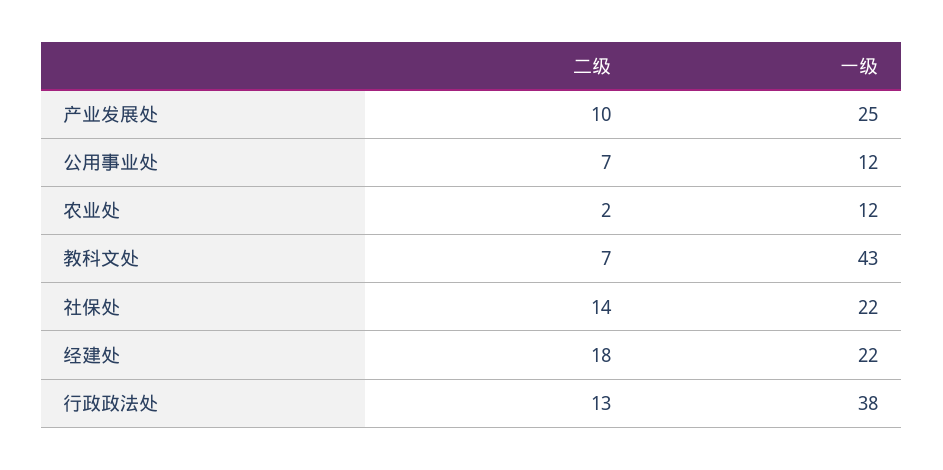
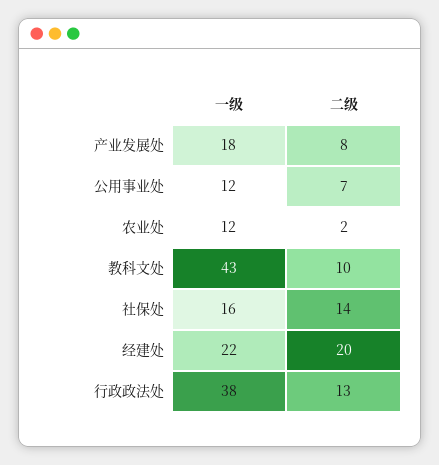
二级, 产业发展处: 10 -> 8
一级, 产业发展处: 25 -> 18
二级, 教科文处: 7 -> 10
一级, 社保处: 22 -> 16
二级, 经建处: 18 -> 20

